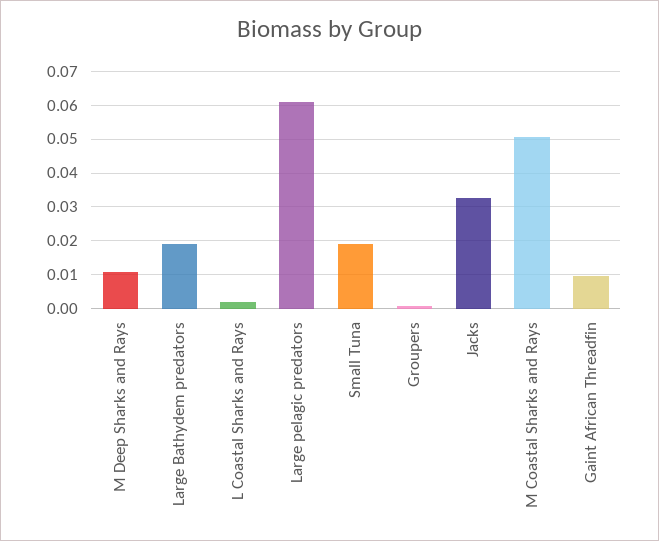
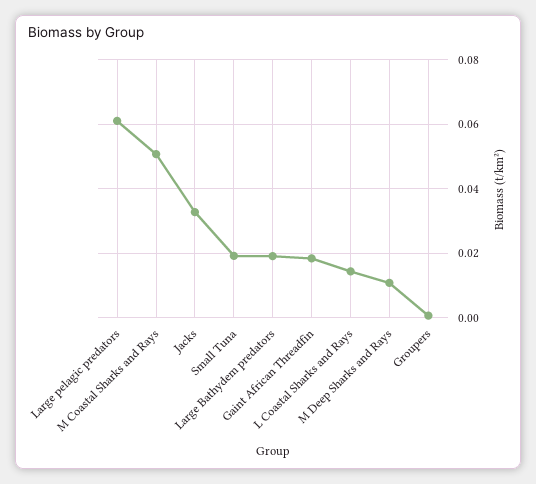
L Coastal Sharks and Rays: 0.002 -> 0.014
Gaint African Threadfin: 0.01 -> 0.018

